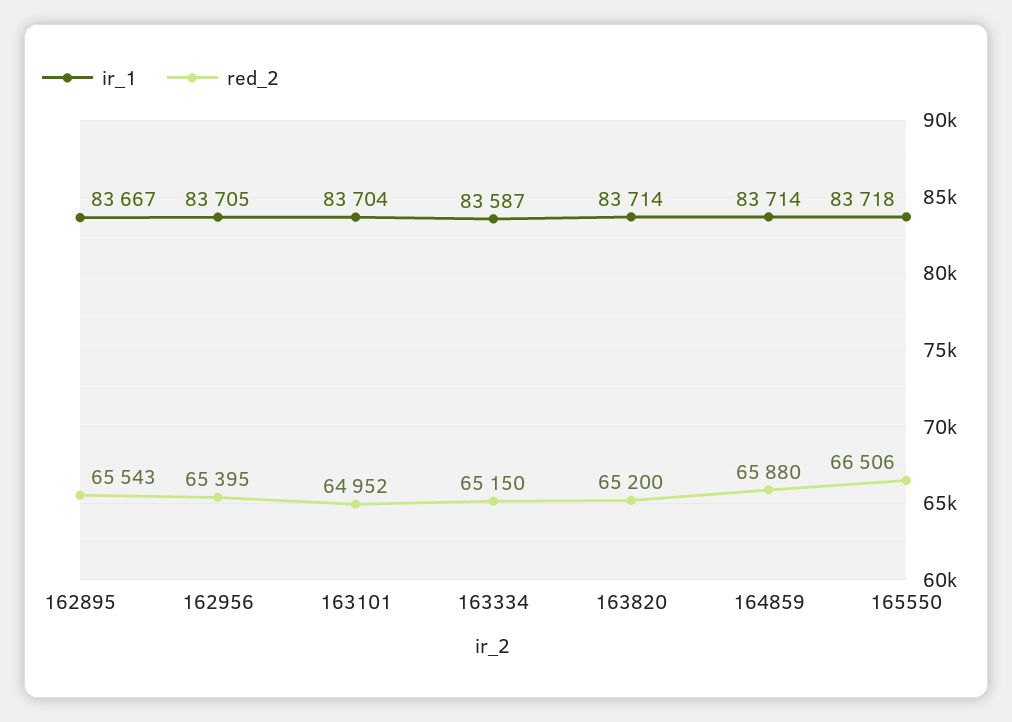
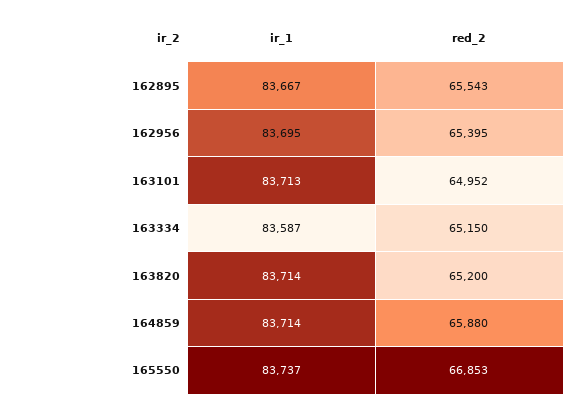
ir_1, 162956: 83705 -> 83695
ir_1, 163101: 83704 -> 83713
ir_1, 165550: 83718 -> 83737
red_2, 165550: 66506 -> 66853

